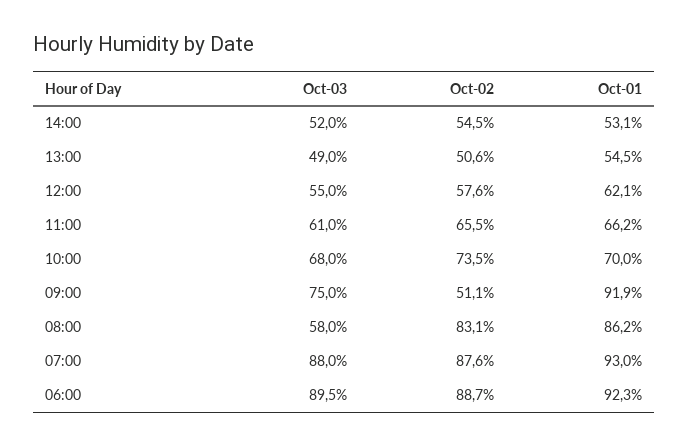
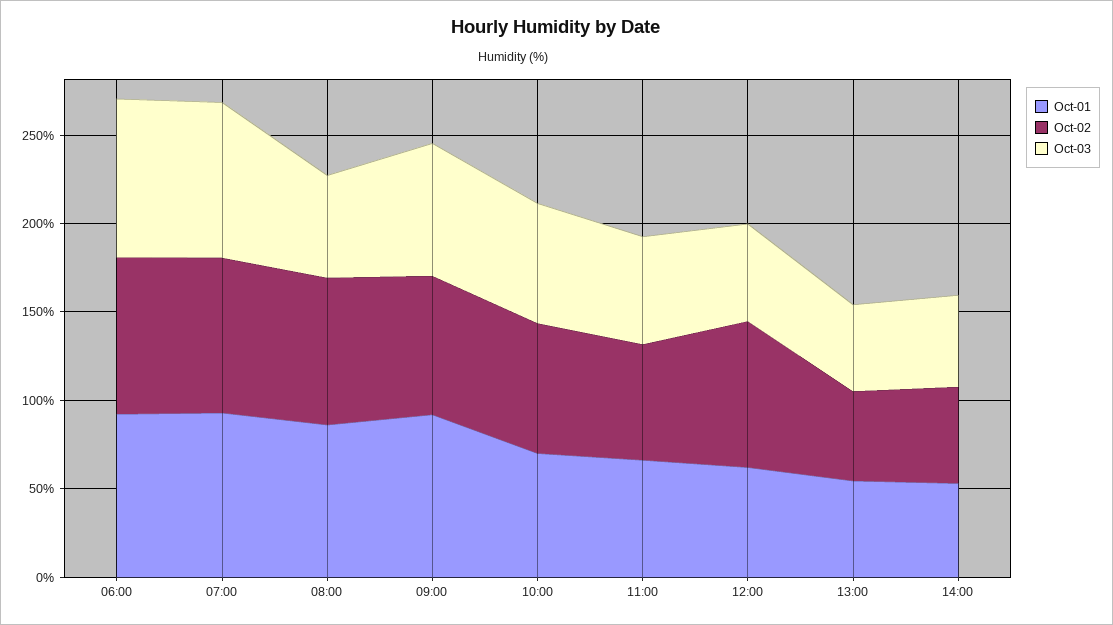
Oct-02, 12:00: 57.6 -> 80
Oct-02, 09:00: 51.1 -> 80

